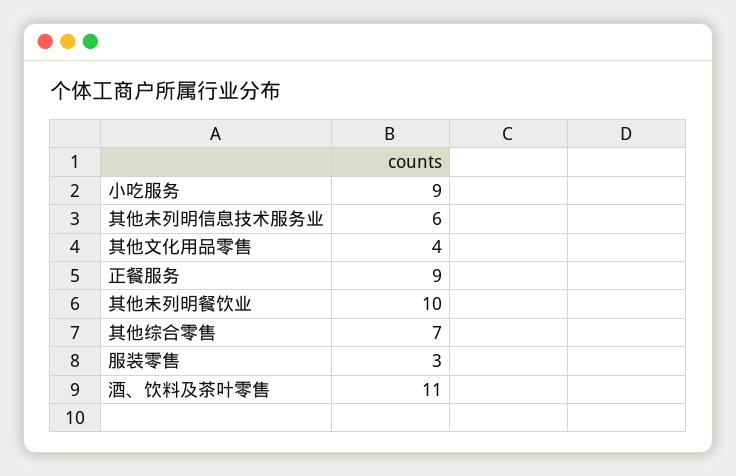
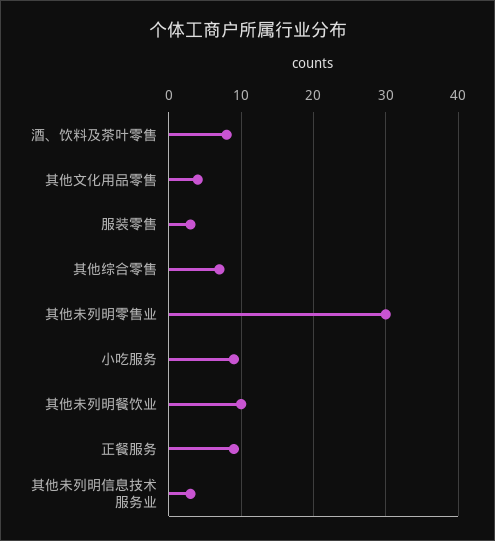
其他未列明信息技术服务业: 6 -> 3
酒、饮料及茶叶零售: 11 -> 8
其他未列明零售业: none -> 30

